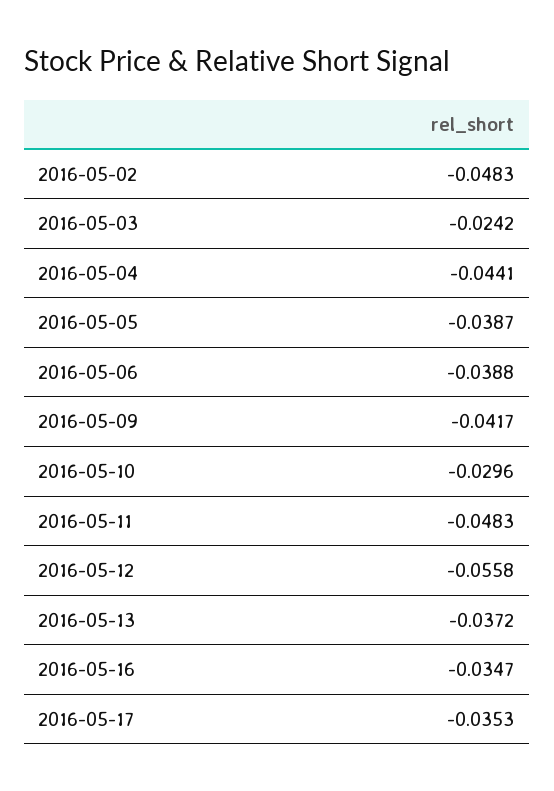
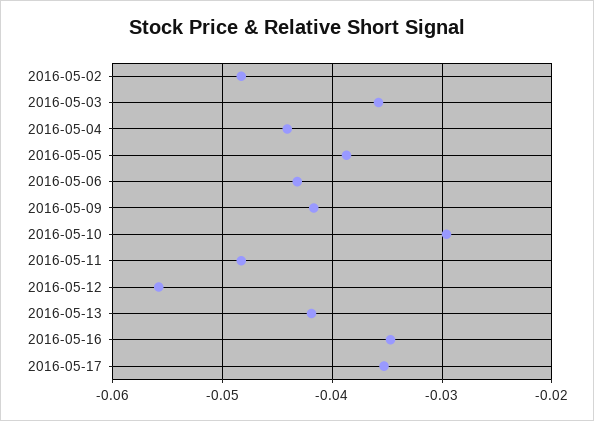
2016-05-03: -0.0242 -> -0.036
2016-05-06: -0.0388 -> -0.043
2016-05-13: -0.0372 -> -0.042

